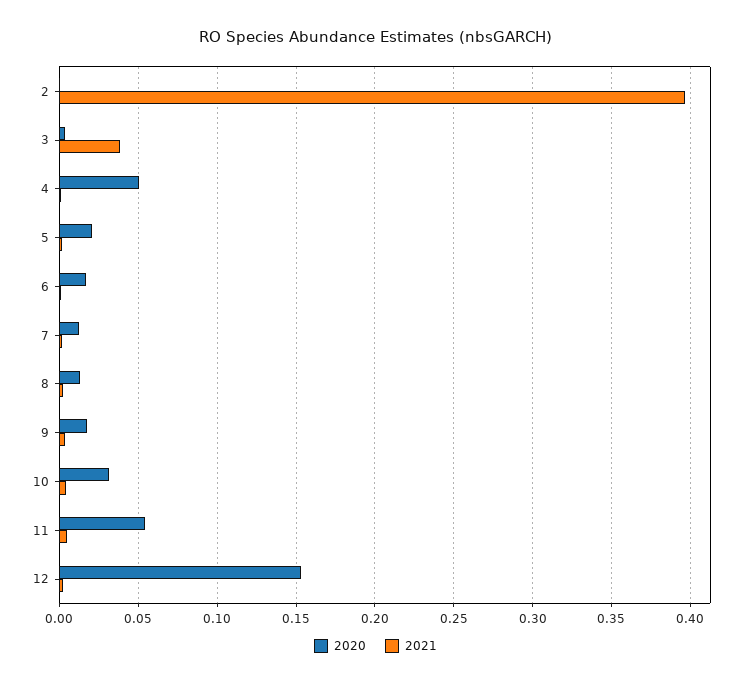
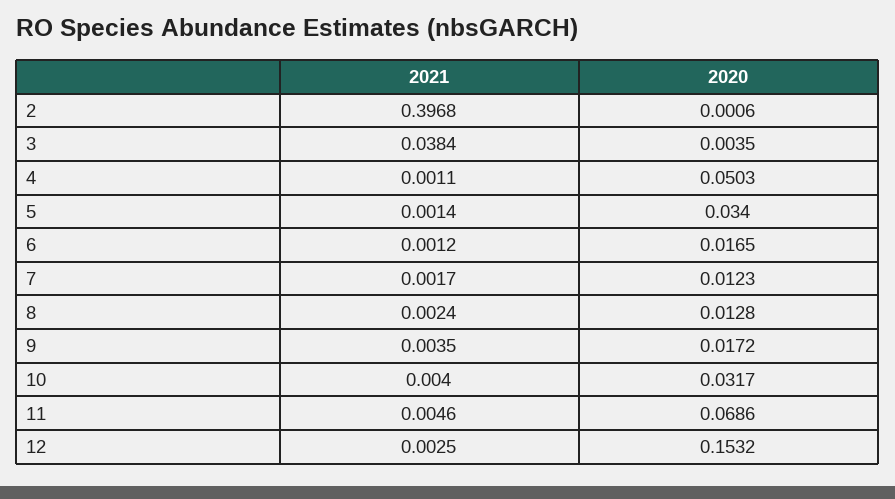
2020, 5: 0.02 -> 0.034
2020, 11: 0.055 -> 0.0686

